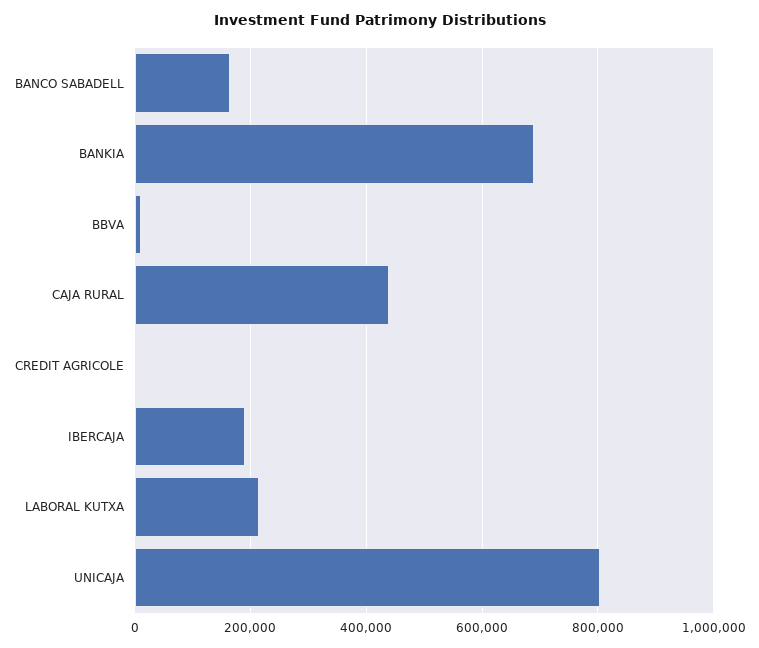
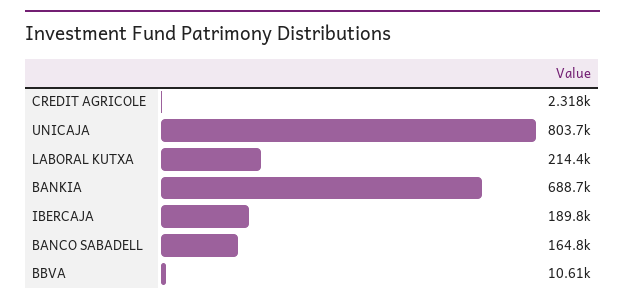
CAJA RURAL: 440000 -> none

